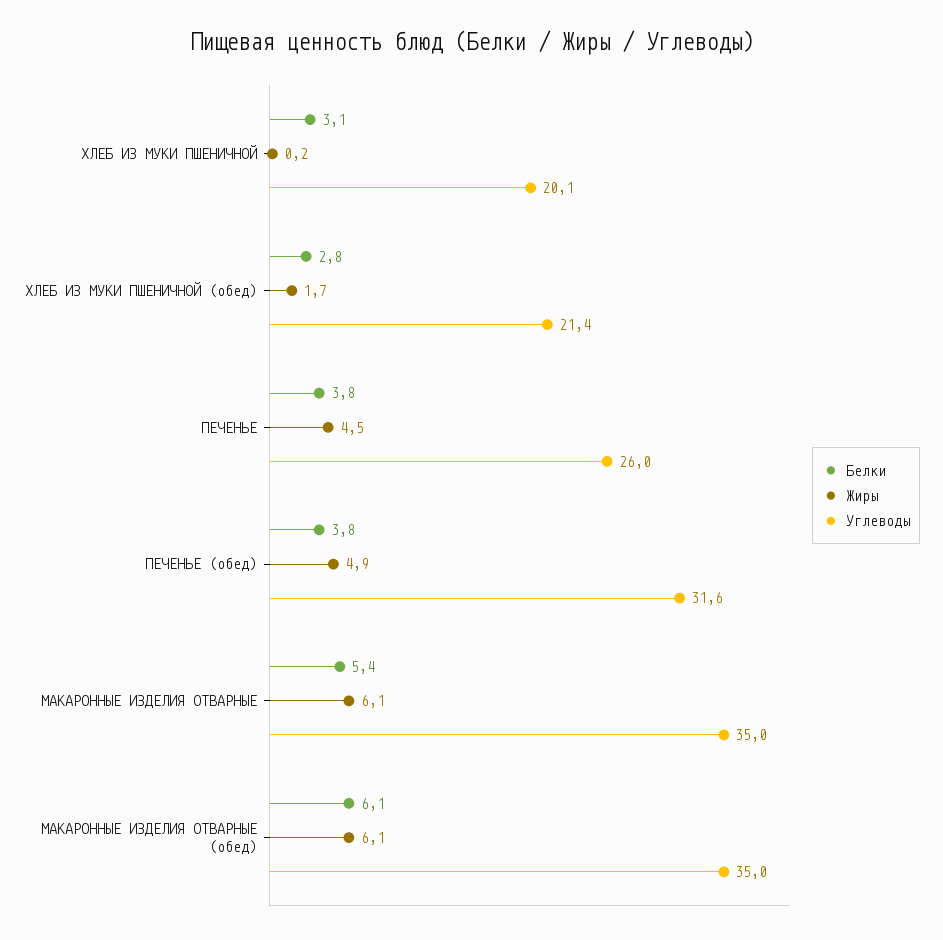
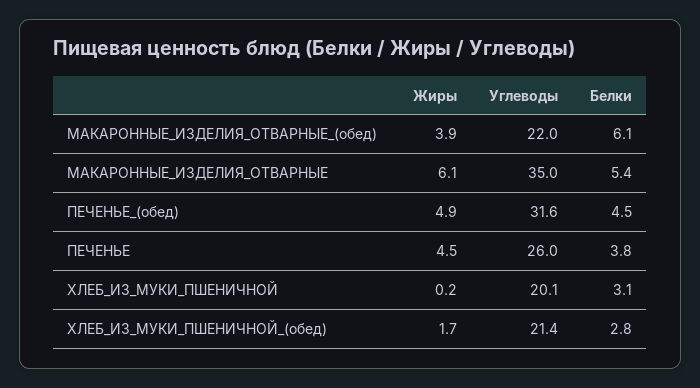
Белки, ПЕЧЕНЬЕ (обед): 3.8 -> 4.5
Жиры, МАКАРОННЫЕ ИЗДЕЛИЯ ОТВАРНЫЕ (обед): 6.1 -> 3.9
Углеводы, МАКАРОННЫЕ ИЗДЕЛИЯ ОТВАРНЫЕ (обед): 35 -> 22

